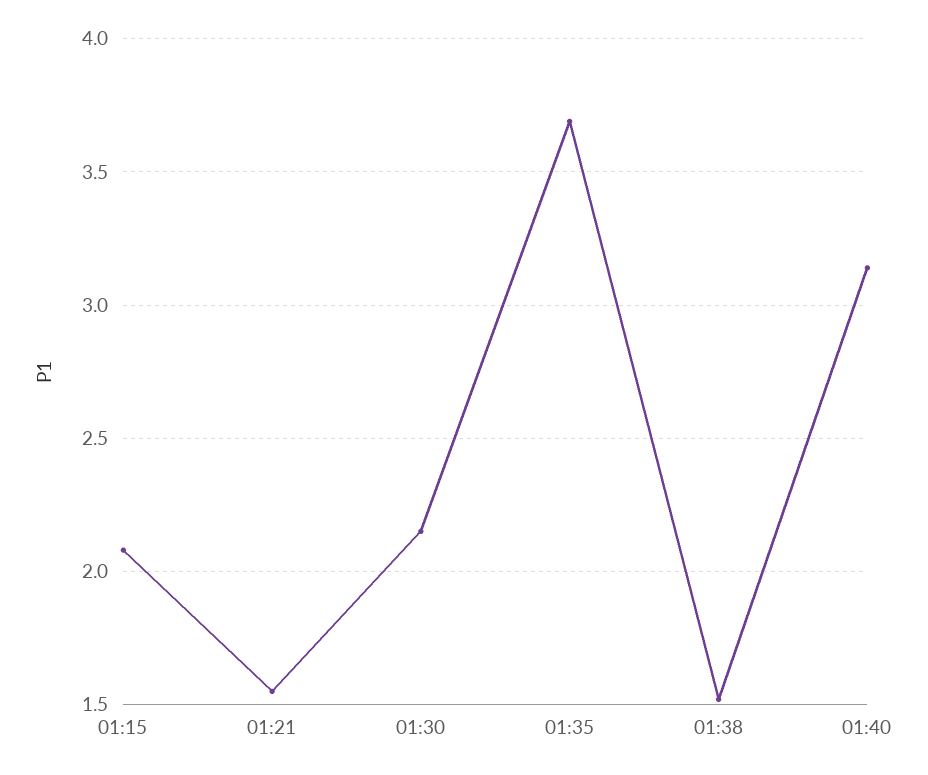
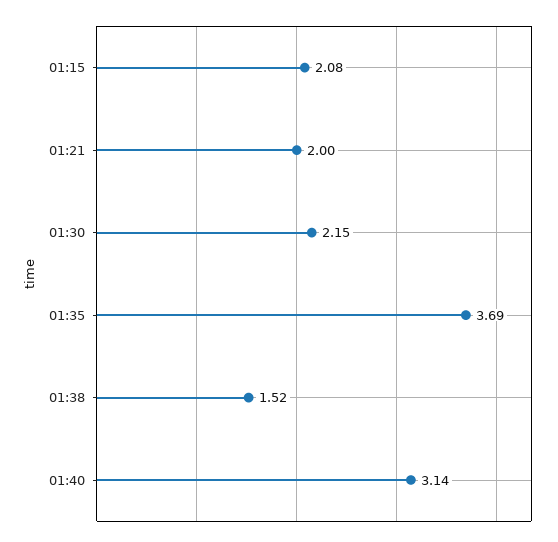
01:21: 1.55 -> 2

